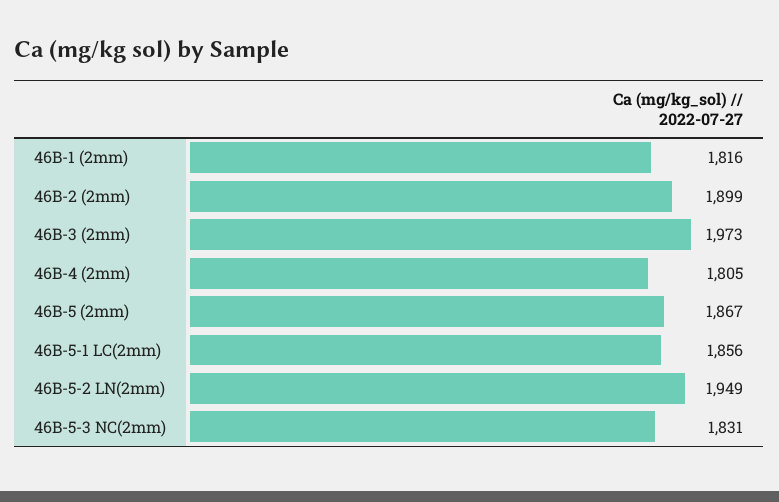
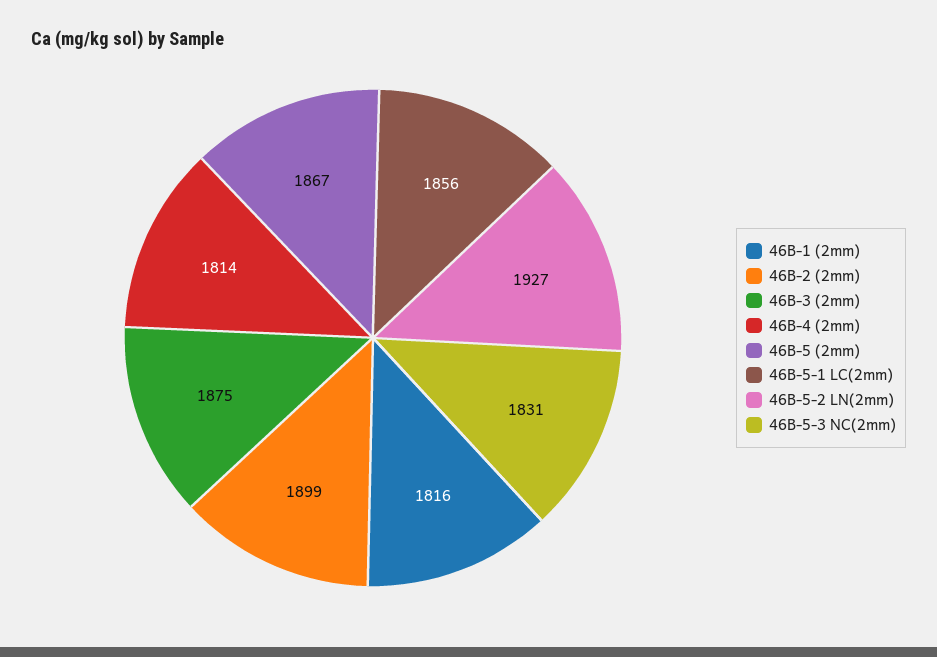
46B-3 (2mm): 1973 -> 1875
46B-4 (2mm): 1805 -> 1814
46B-5-2 LN(2mm): 1949 -> 1927

